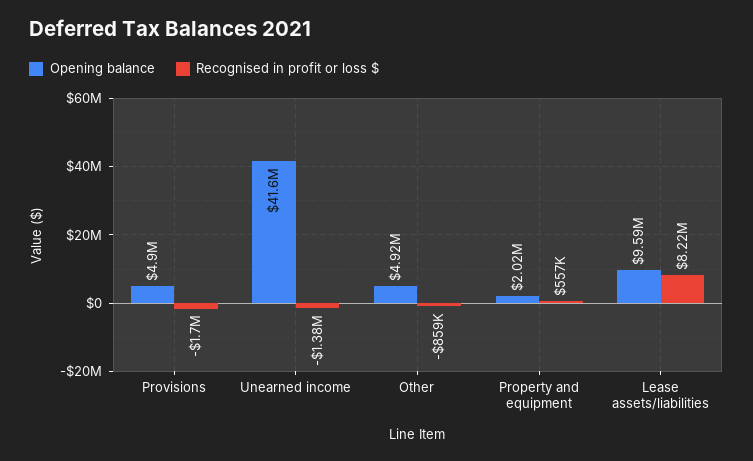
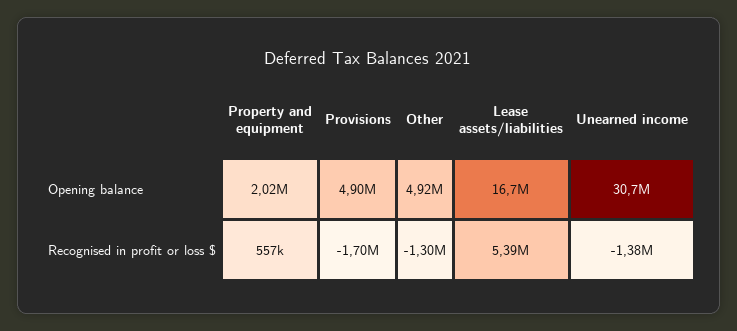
Opening balance, Unearned income: 41600000 -> 30700000
Recognised in profit or loss $, Other: -859000 -> -1300000
Opening balance, Lease assets/liabilities: 9590000 -> 16700000
Recognised in profit or loss $, Lease assets/liabilities: 8220000 -> 5390000

